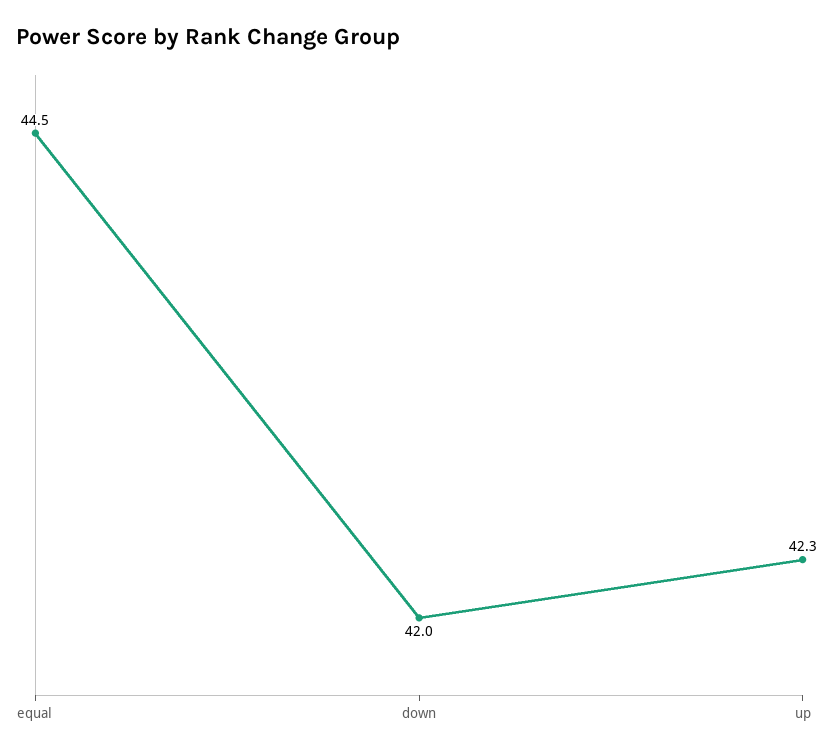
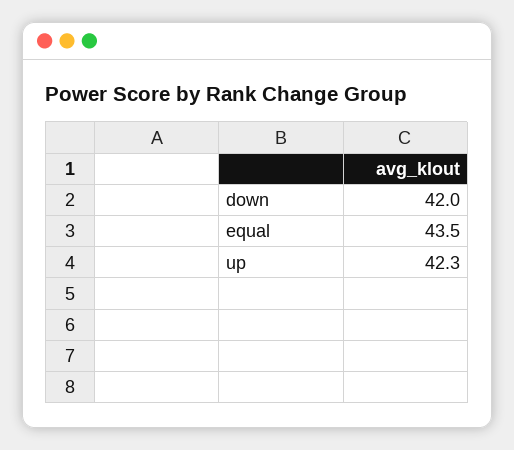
equal: 44.5 -> 43.5

